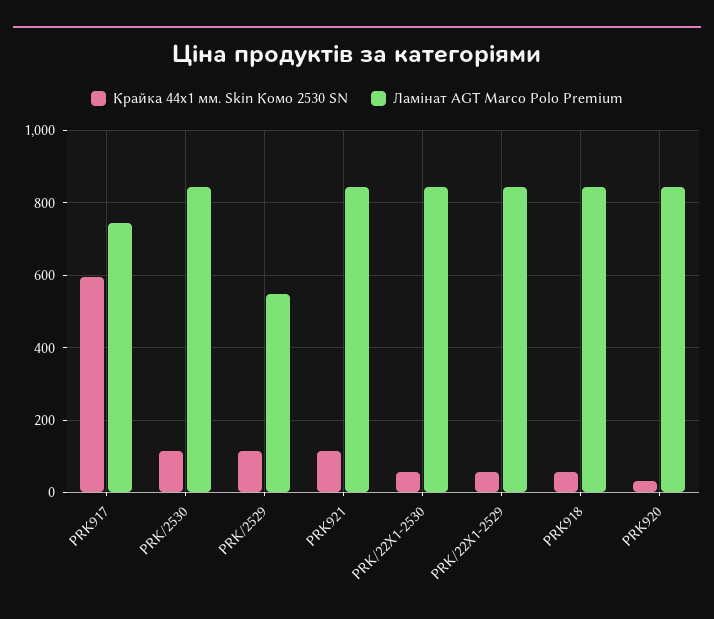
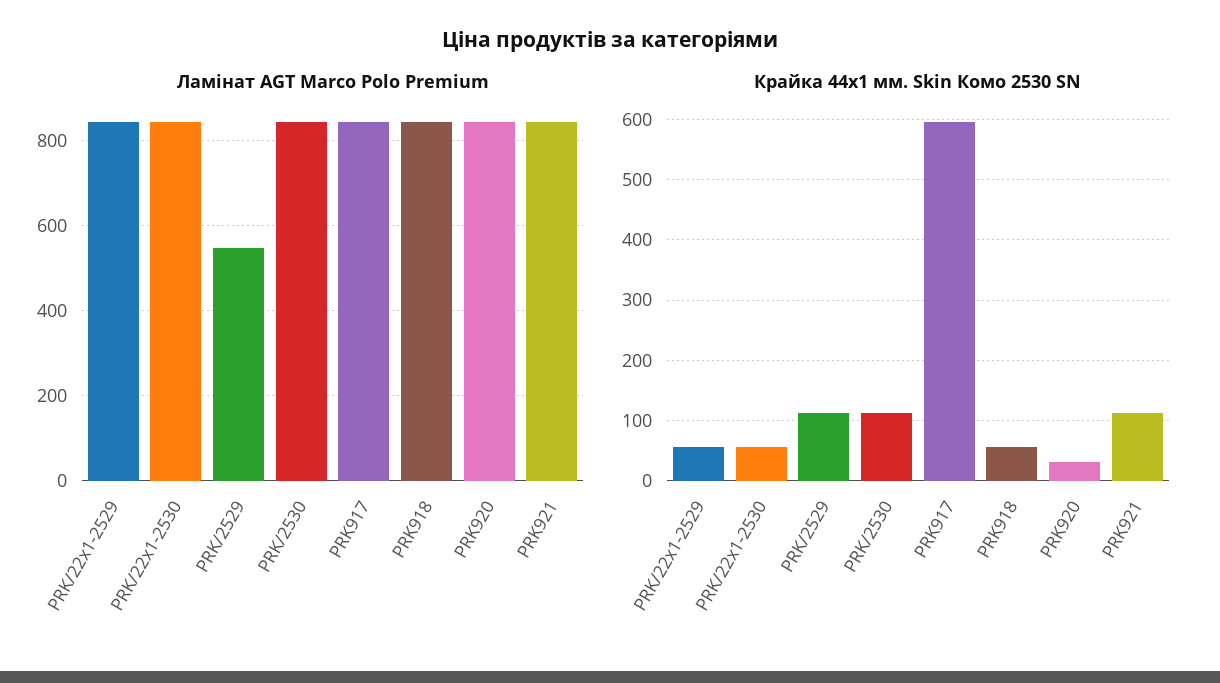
Ламінат AGT Marco Polo Premium, PRK917: 740 -> 840

